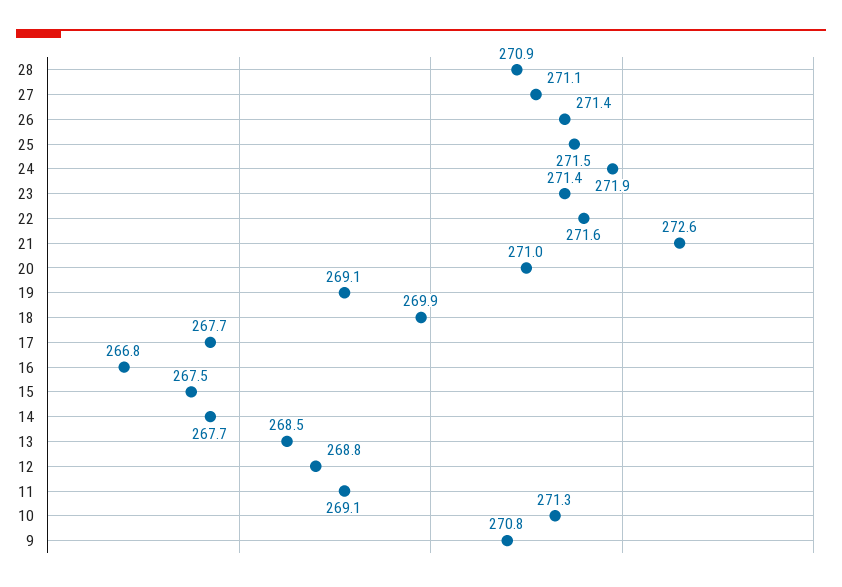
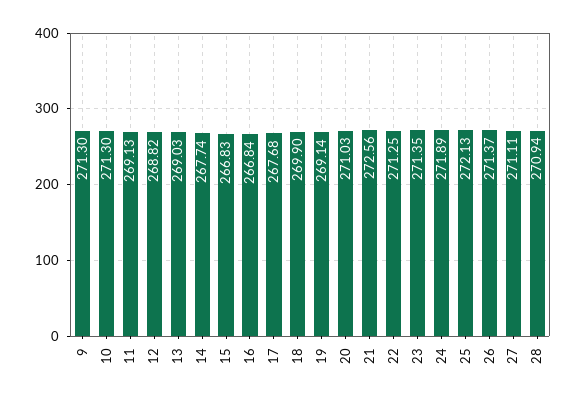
25: 271.5 -> 272.13
22: 271.6 -> 271.25
15: 267.5 -> 266.83
13: 268.5 -> 269.03
9: 270.8 -> 271.3

